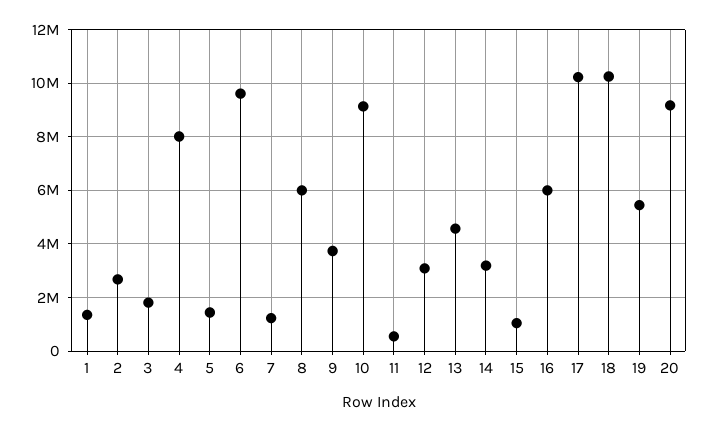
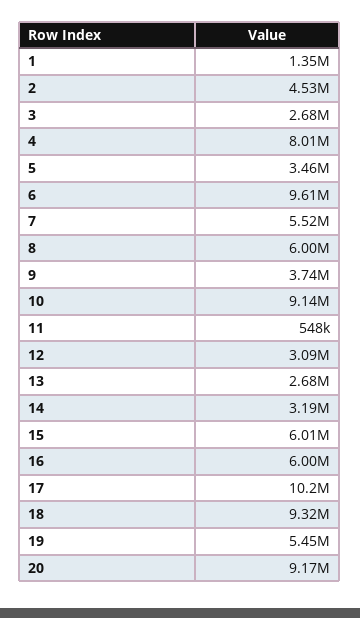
2: 2750000 -> 4530000
3: 1750000 -> 2680000
5: 1500000 -> 3460000
7: 1250000 -> 5520000
13: 4500000 -> 2680000
15: 1000000 -> 6010000
18: 10250000 -> 9320000

